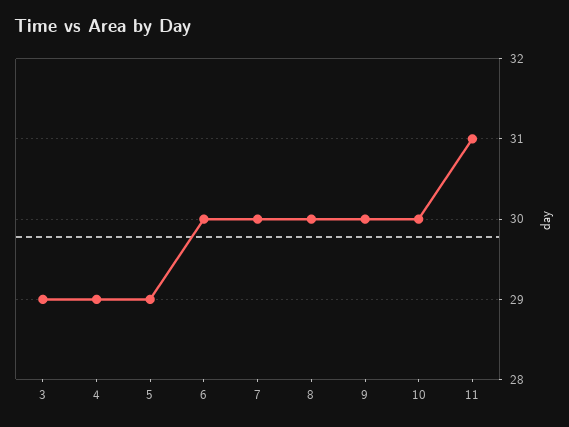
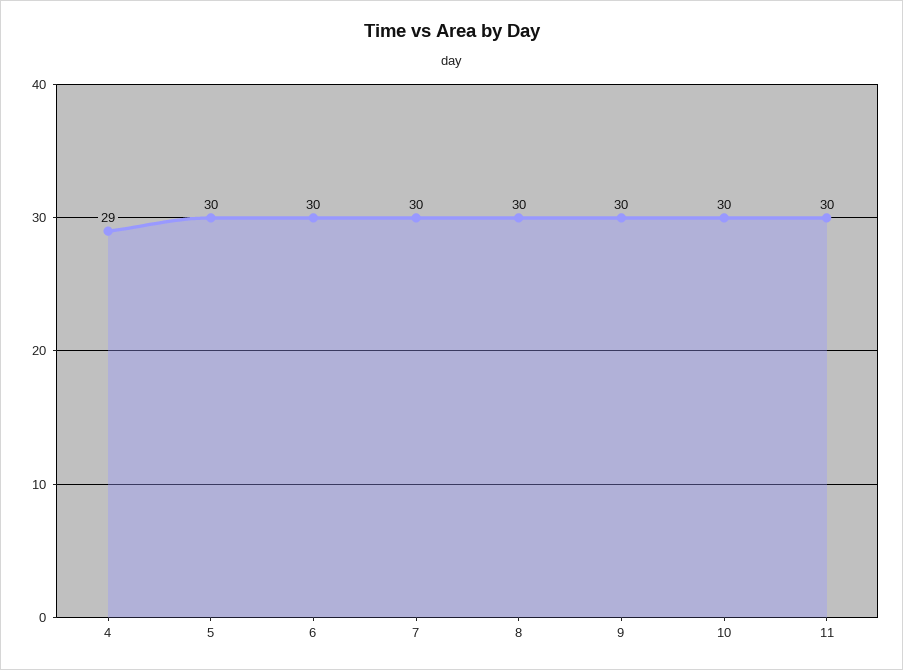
3: 29 -> none
5: 29 -> 30
11: 31 -> 30

